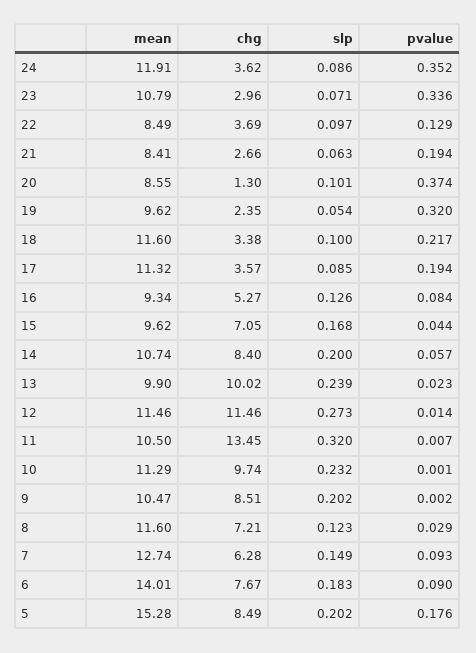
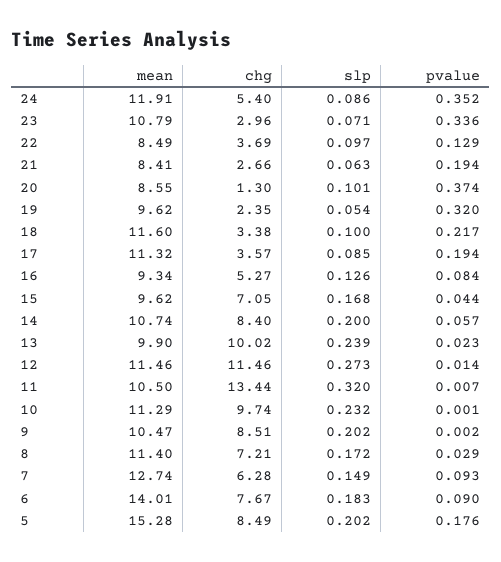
chg, 24: 3.62 -> 5.4
chg, 11: 13.45 -> 13.44
mean, 8: 11.6 -> 11.4
slp, 8: 0.123 -> 0.172

